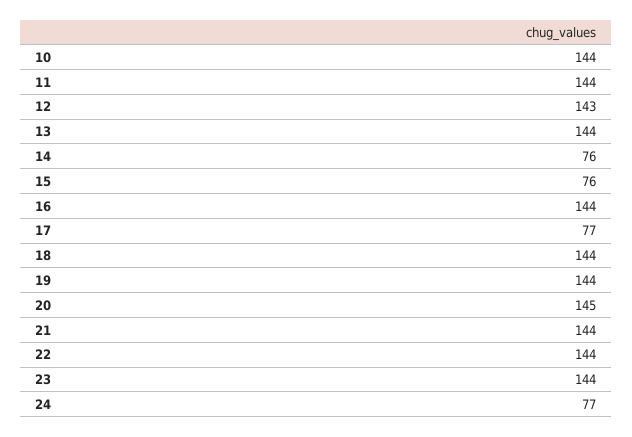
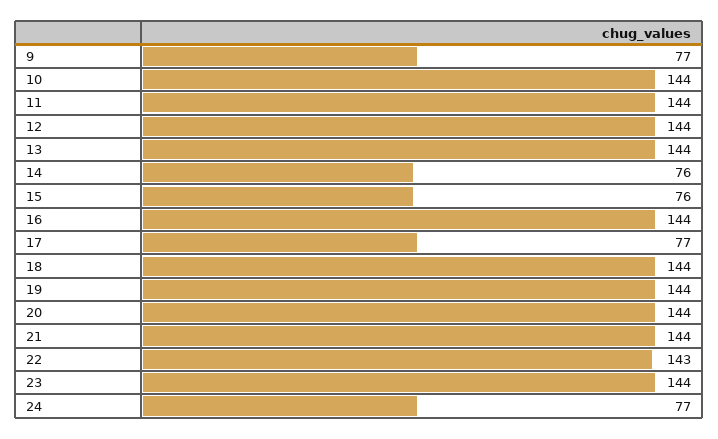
12: 143 -> 144
20: 145 -> 144
22: 144 -> 143
9: none -> 77

